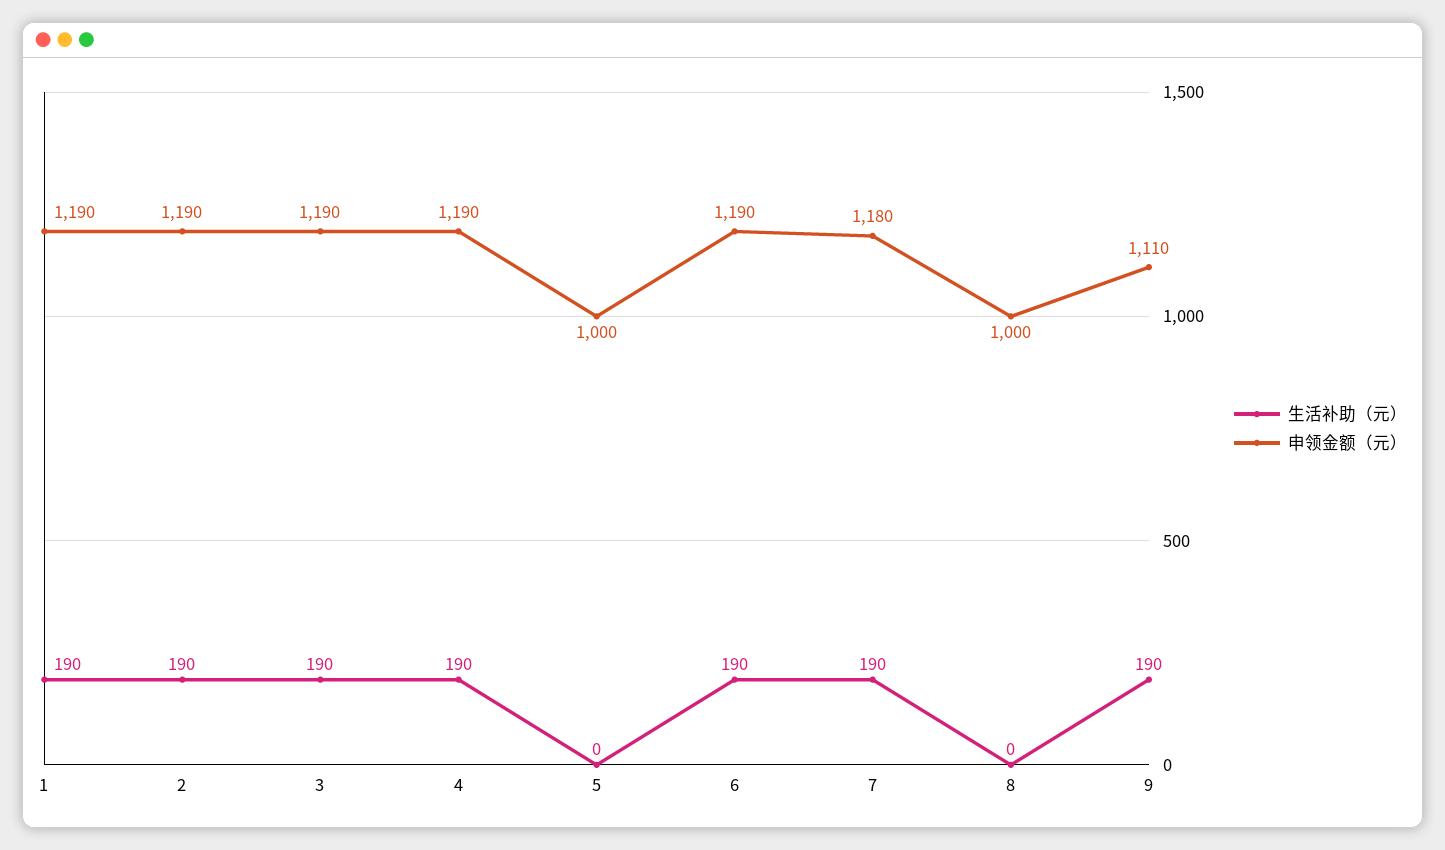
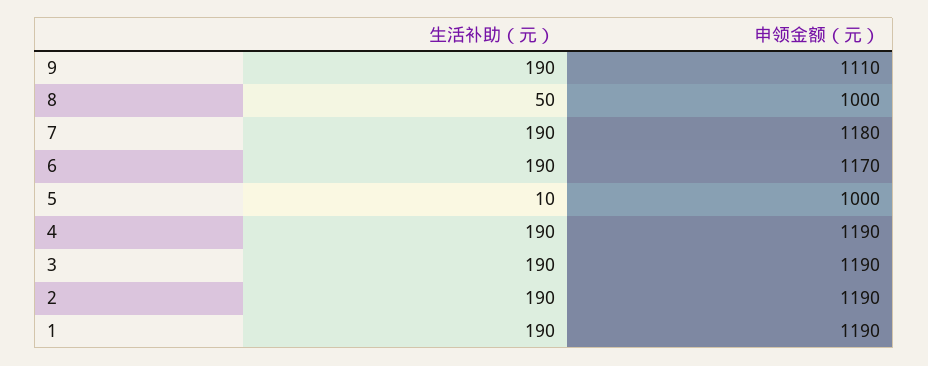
生活补助（元）, 5: 0 -> 10
申领金额（元）, 6: 1190 -> 1170
生活补助（元）, 8: 0 -> 50

